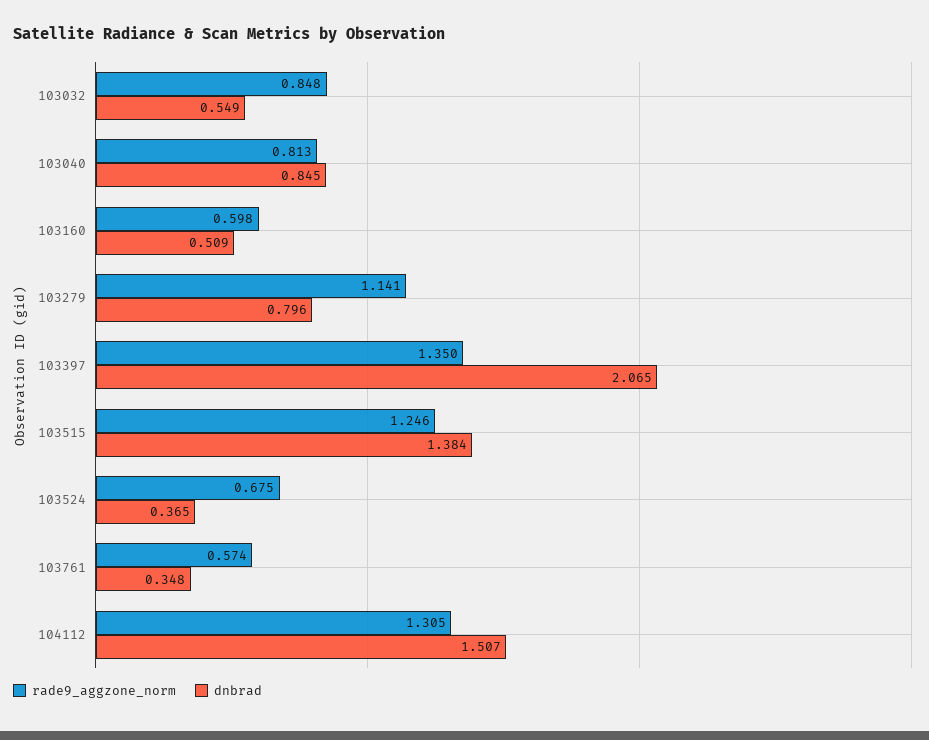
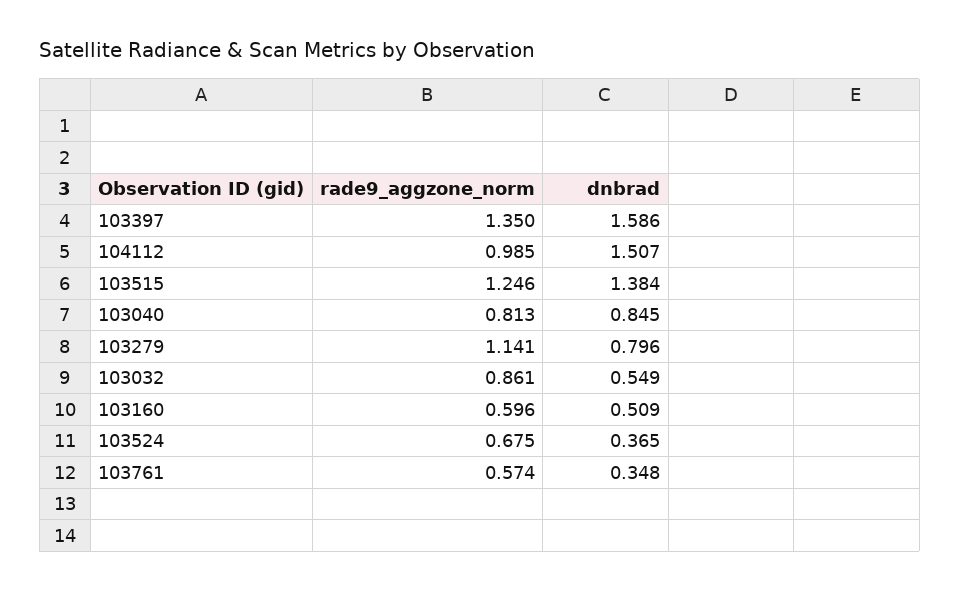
rade9_aggzone_norm, 103032: 0.848 -> 0.861
rade9_aggzone_norm, 103160: 0.598 -> 0.596
dnbrad, 103397: 2.065 -> 1.586
rade9_aggzone_norm, 104112: 1.305 -> 0.985

